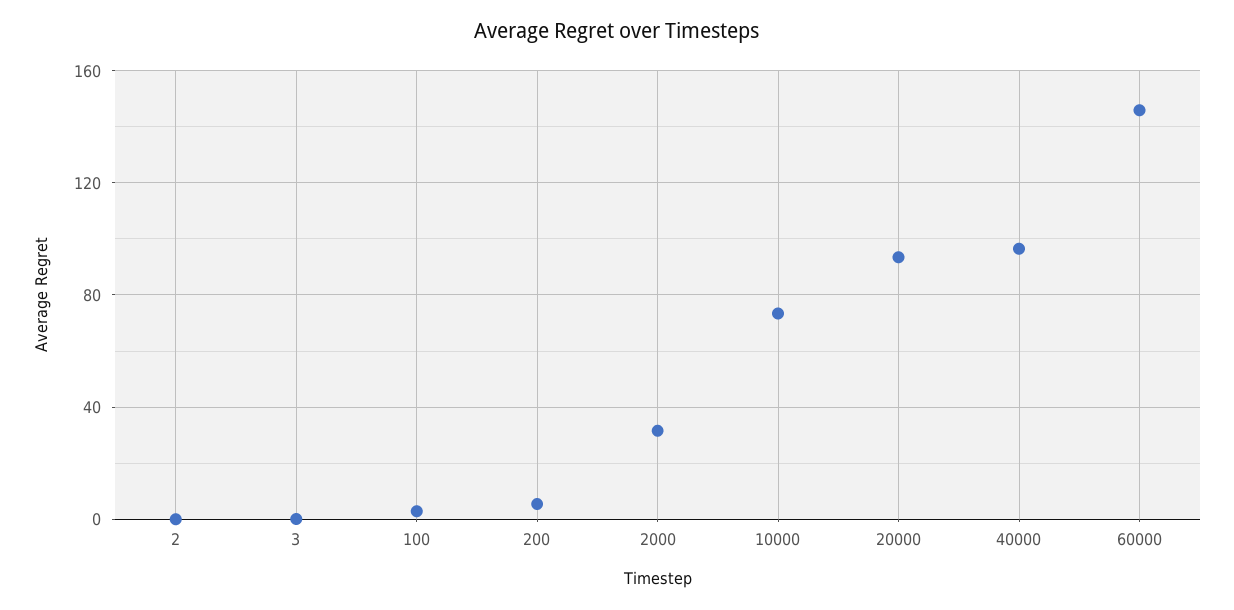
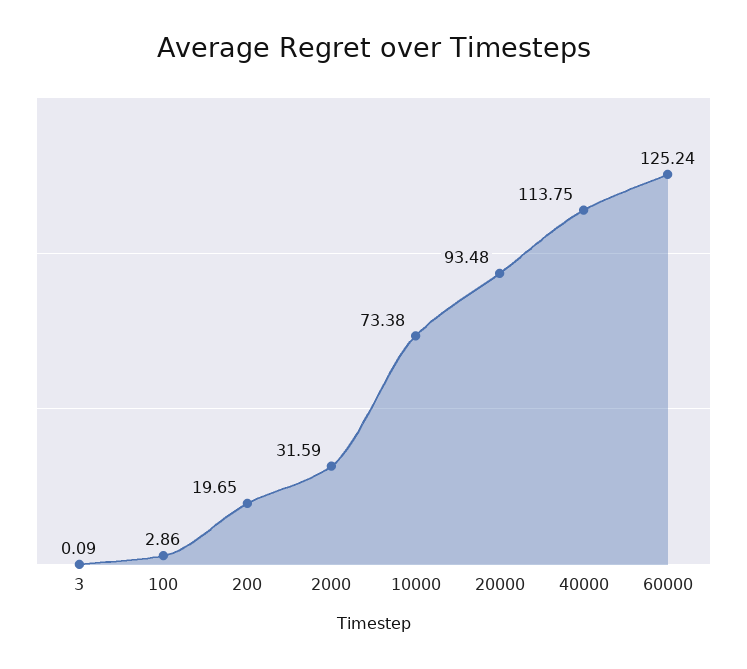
2: 0 -> none
200: 5 -> 19.65
40000: 95 -> 113.75
60000: 145 -> 125.24

